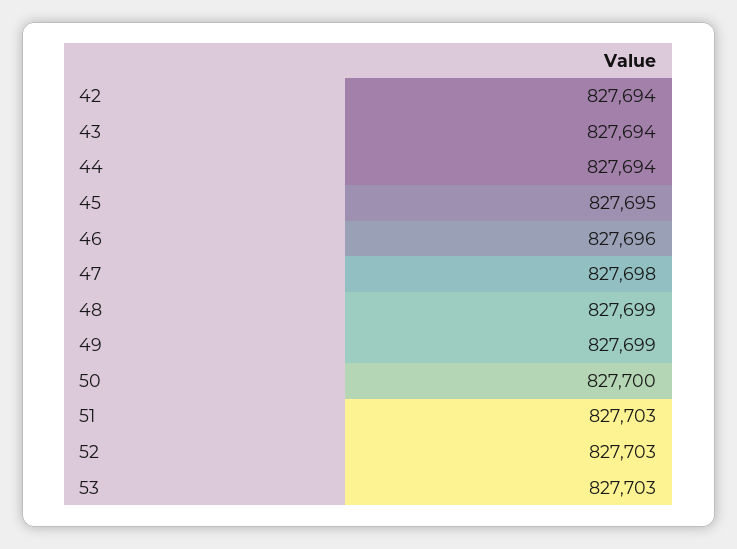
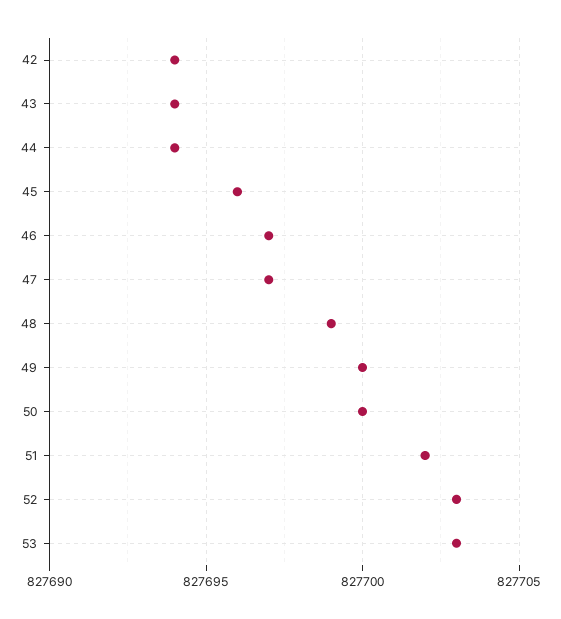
45: 827695 -> 827696
46: 827696 -> 827697
47: 827698 -> 827697
49: 827699 -> 827700
51: 827703 -> 827702

